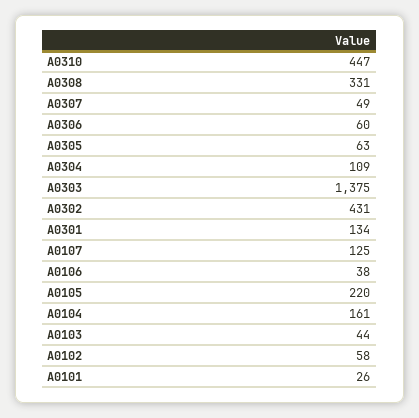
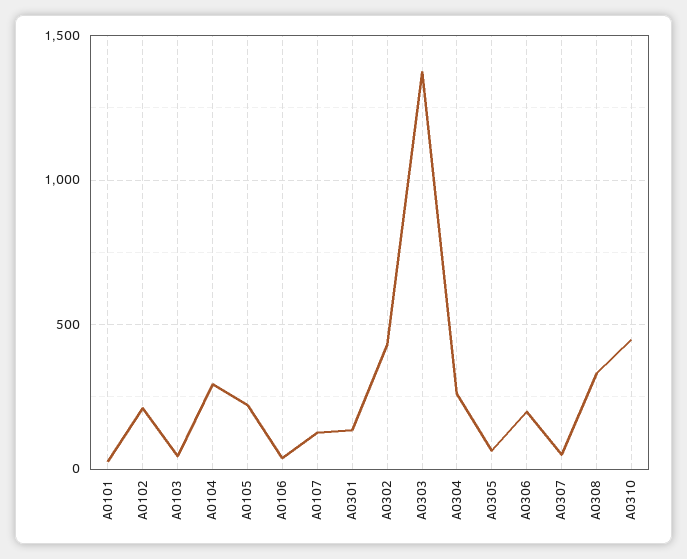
A0306: 60 -> 200
A0304: 109 -> 250
A0104: 161 -> 300
A0102: 58 -> 200

